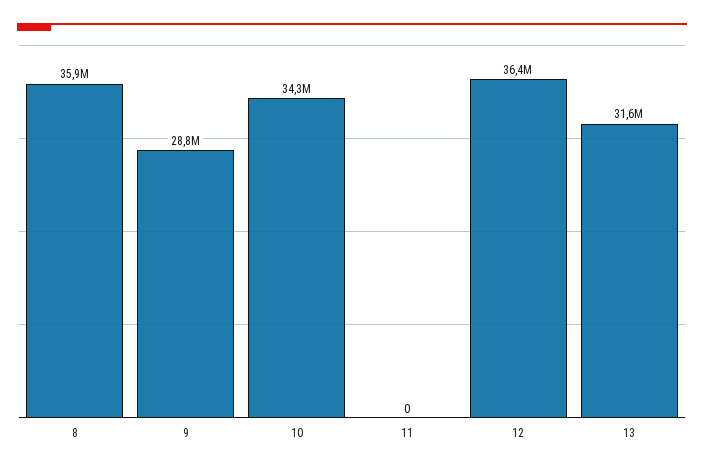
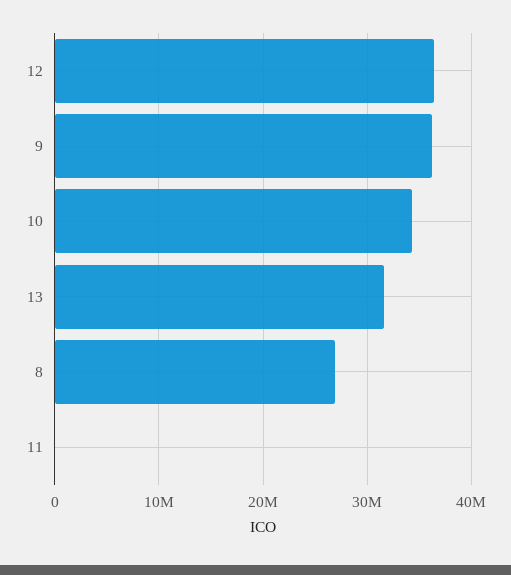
8: 35900000 -> 27000000
9: 28800000 -> 36000000

